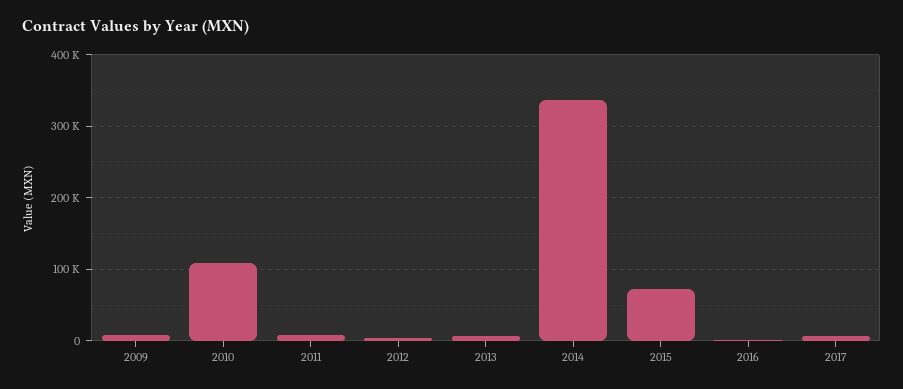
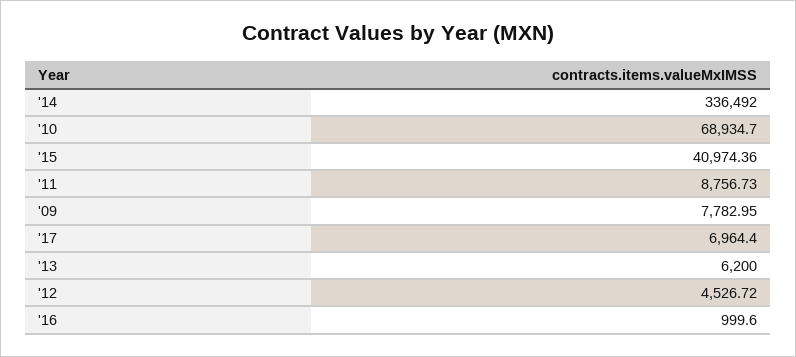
2010: 110000 -> 68934.7
2015: 70000 -> 40974.36

